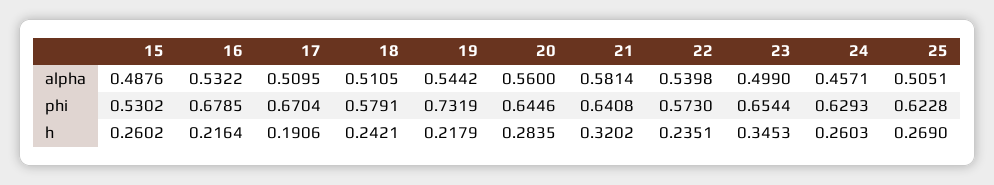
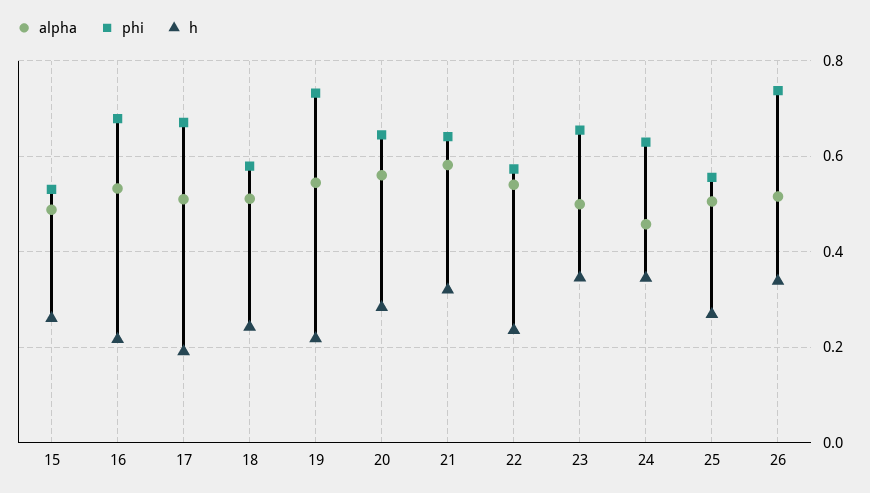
phi, 25: 0.6228 -> 0.56
h, 24: 0.2603 -> 0.34
alpha, 26: none -> 0.52
phi, 26: none -> 0.74
h, 26: none -> 0.34

